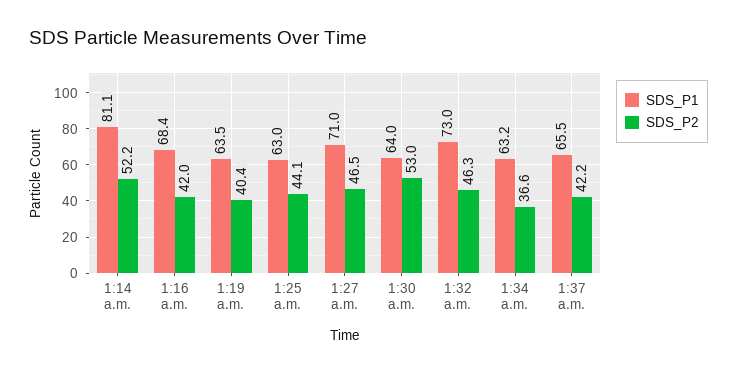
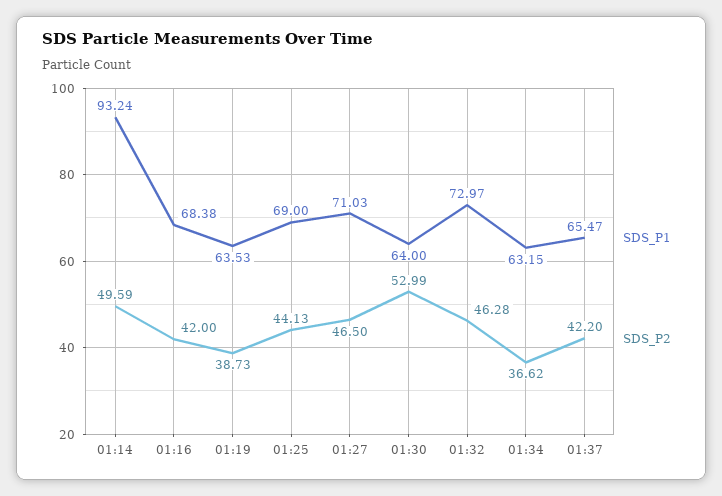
SDS_P1, 1:14 a.m.: 81.1 -> 93.24
SDS_P2, 1:14 a.m.: 52.2 -> 49.59
SDS_P2, 1:19 a.m.: 40.4 -> 38.73
SDS_P1, 1:25 a.m.: 63 -> 69

